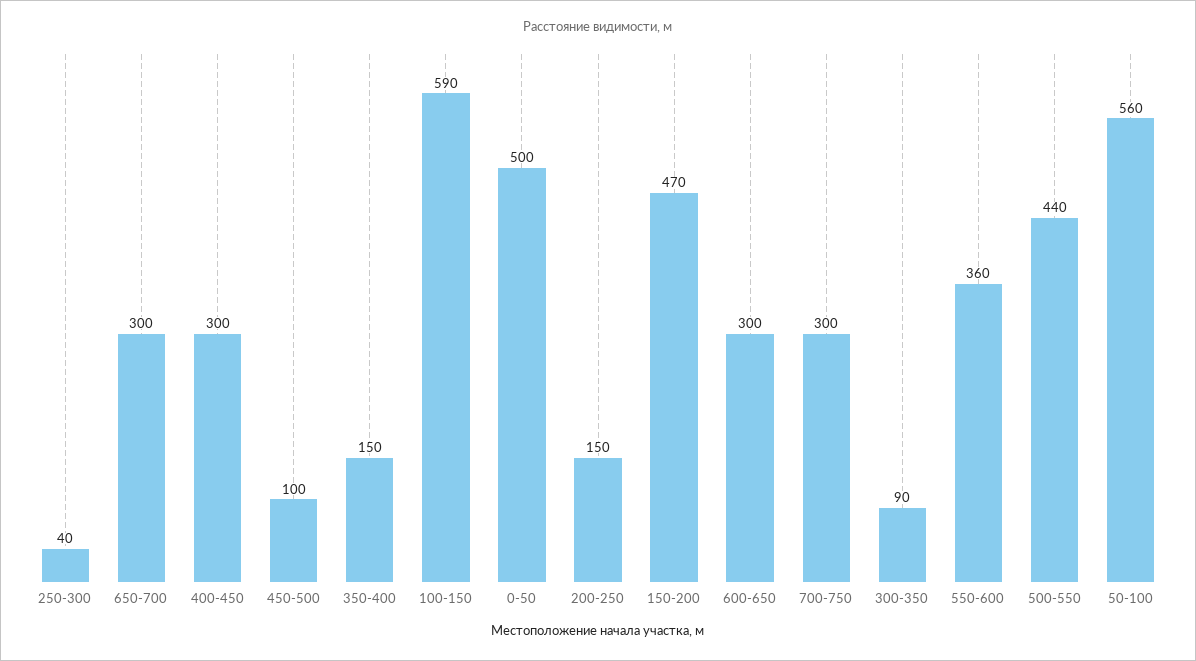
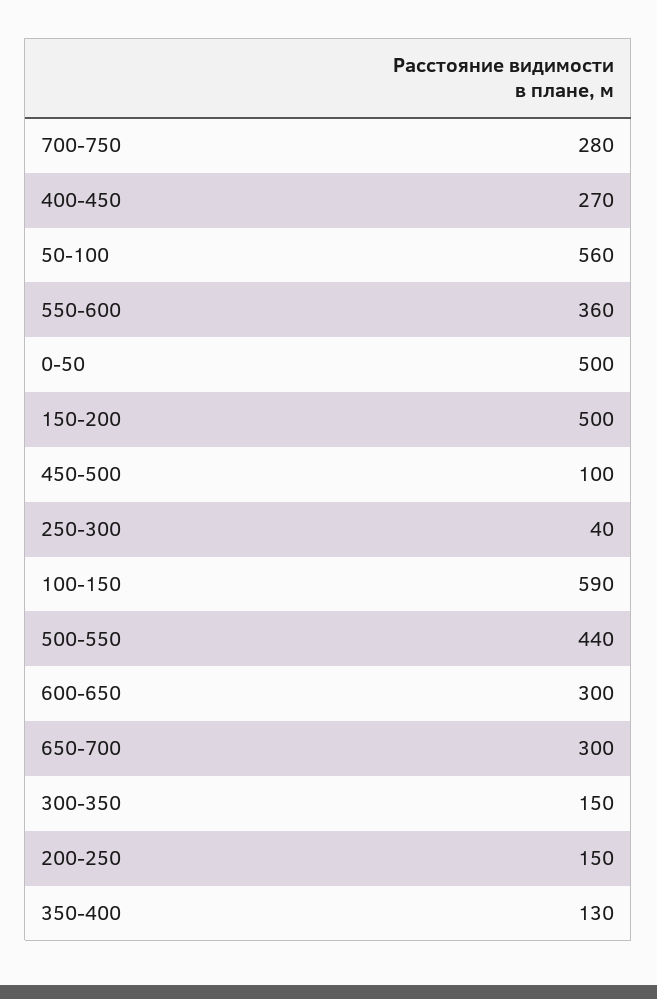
400-450: 300 -> 270
350-400: 150 -> 130
150-200: 470 -> 500
700-750: 300 -> 280
300-350: 90 -> 150

